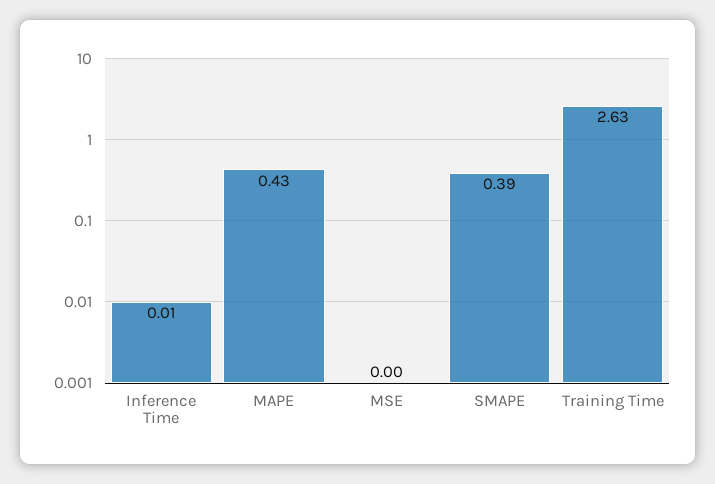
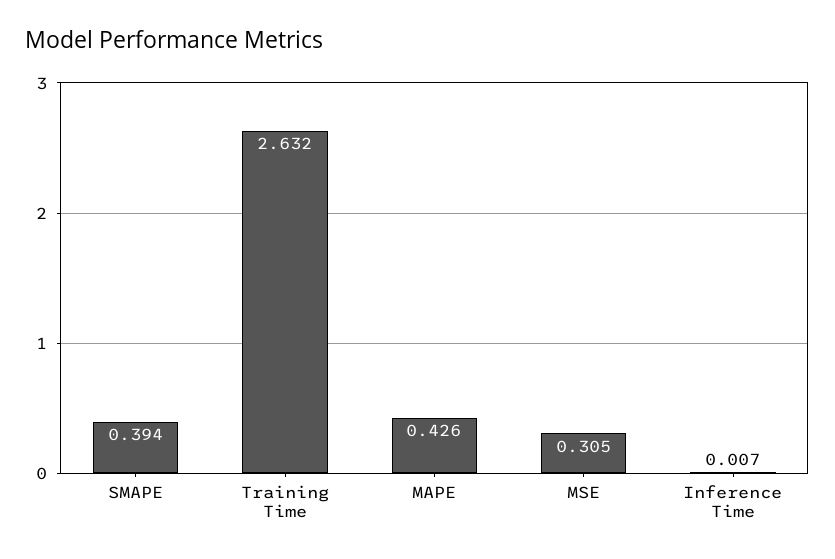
MSE: 0 -> 0.305

